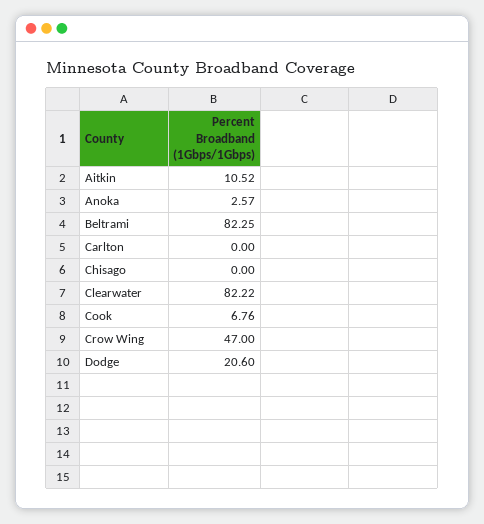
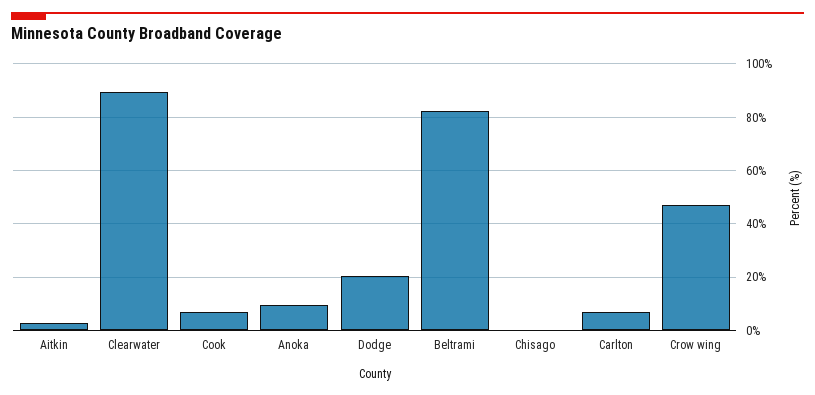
Aitkin: 10.52 -> 2.5
Anoka: 2.57 -> 10
Carlton: 0 -> 7.5
Clearwater: 82.22 -> 90

